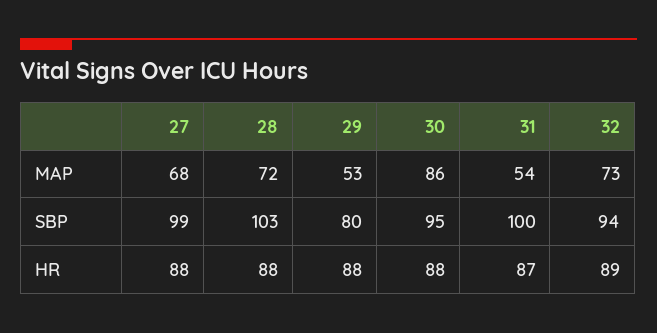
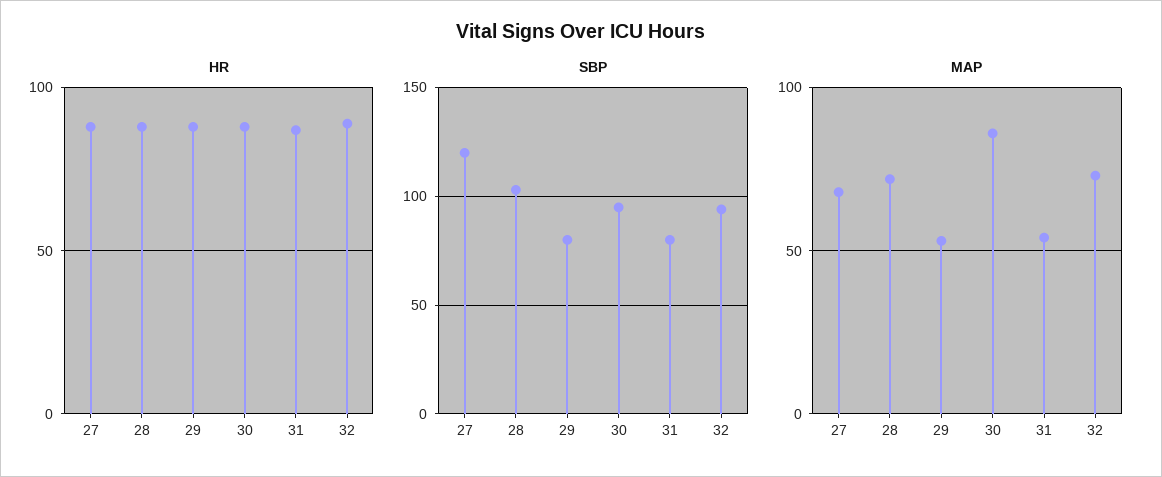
SBP, 27: 99 -> 120
SBP, 31: 100 -> 80

